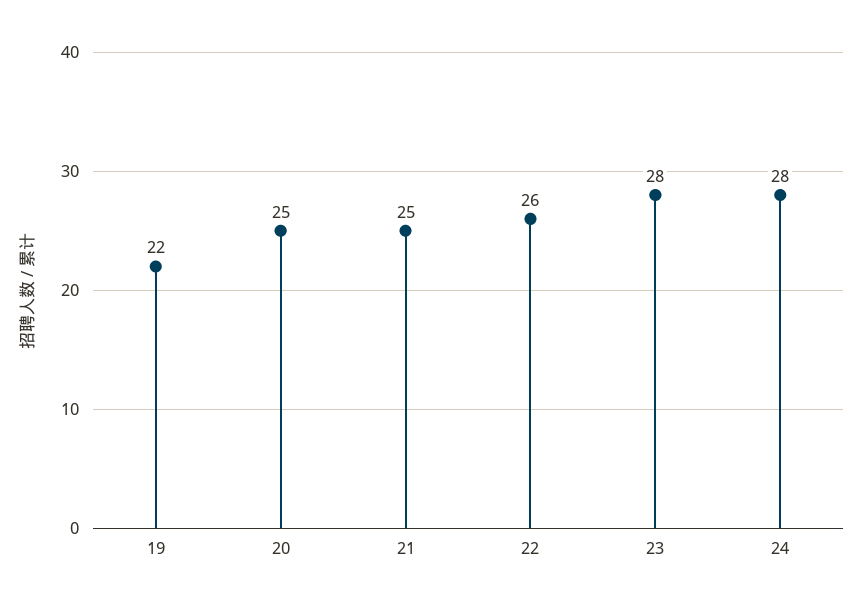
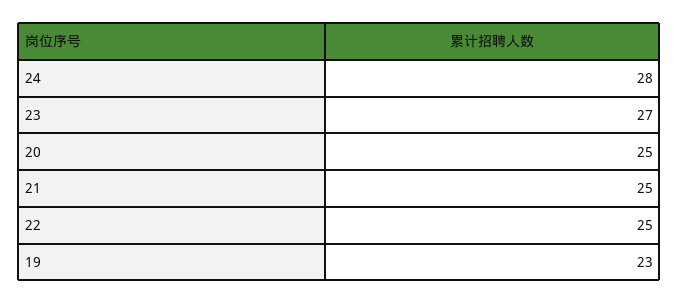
19: 22 -> 23
22: 26 -> 25
23: 28 -> 27

